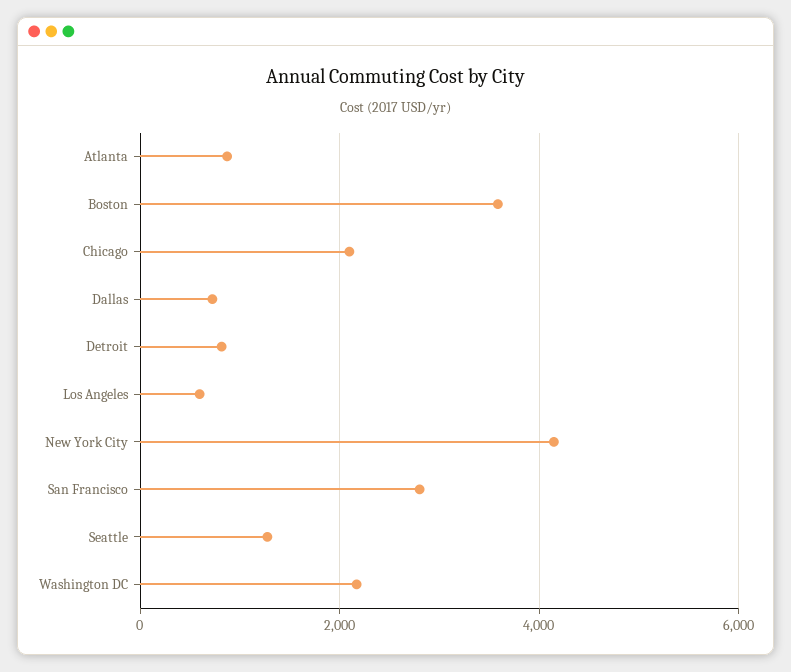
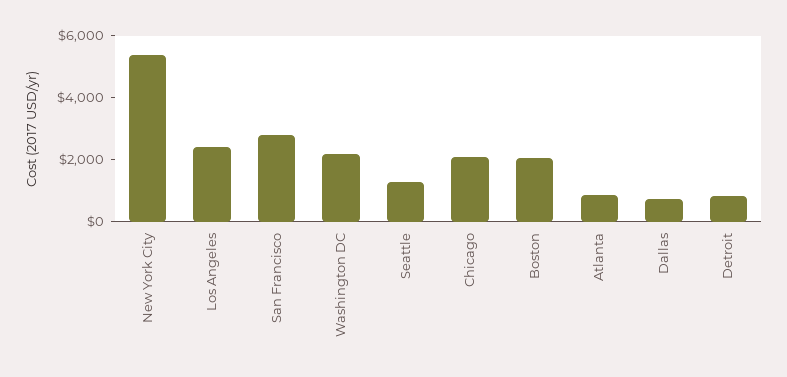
Boston: 3600 -> 2000
Los Angeles: 600 -> 2500
New York City: 4200 -> 5500

